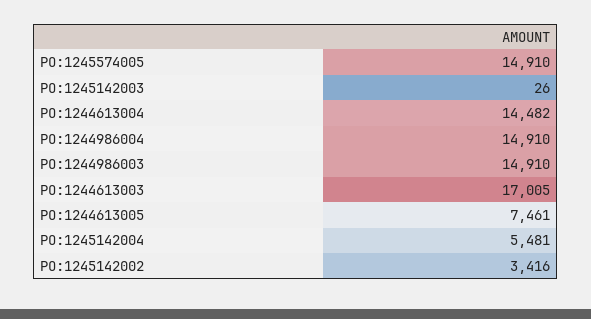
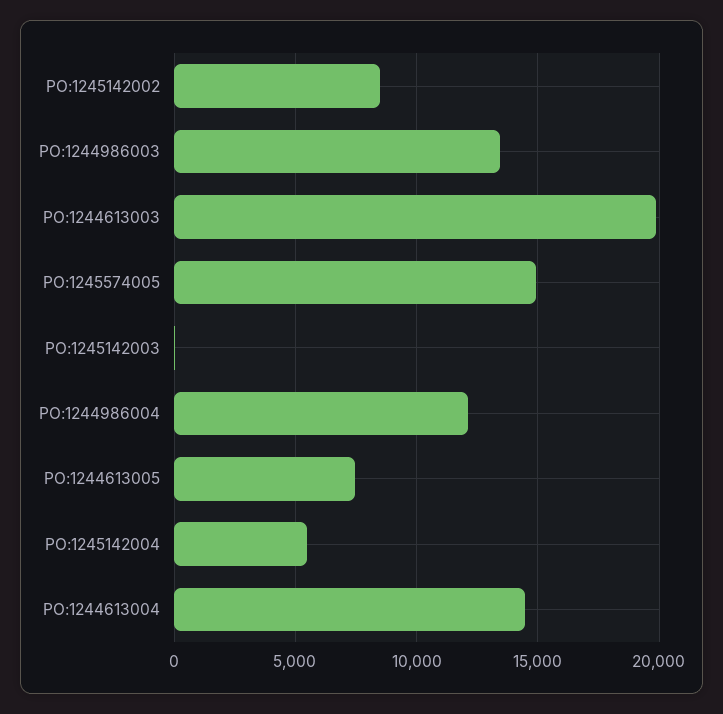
PO:1244986004: 14910 -> 12000
PO:1244986003: 14910 -> 13500
PO:1244613003: 17005 -> 20000
PO:1245142002: 3416 -> 8500

